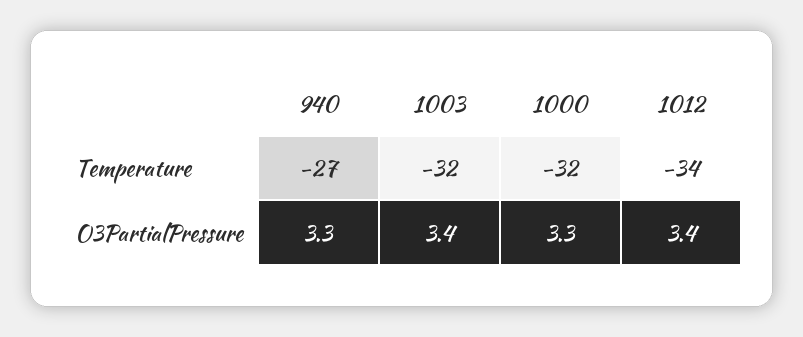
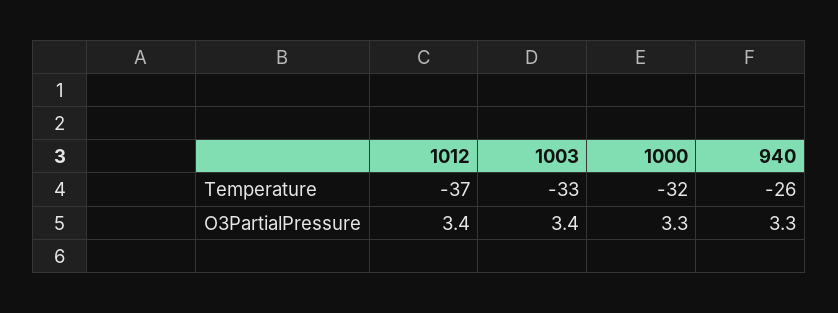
940, Temperature: -27 -> -26
1003, Temperature: -32 -> -33
1012, Temperature: -34 -> -37

